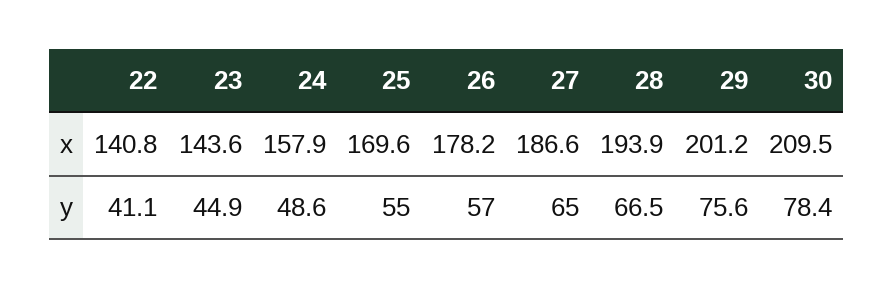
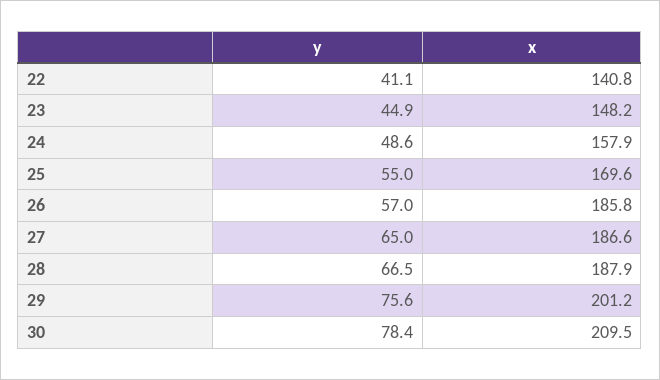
23, x: 143.6 -> 148.2
26, x: 178.2 -> 185.8
28, x: 193.9 -> 187.9

